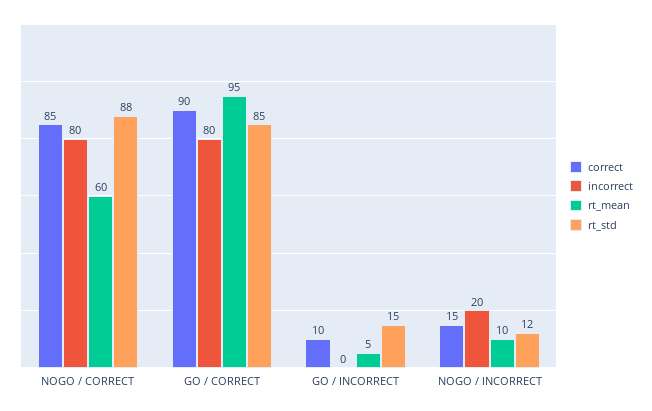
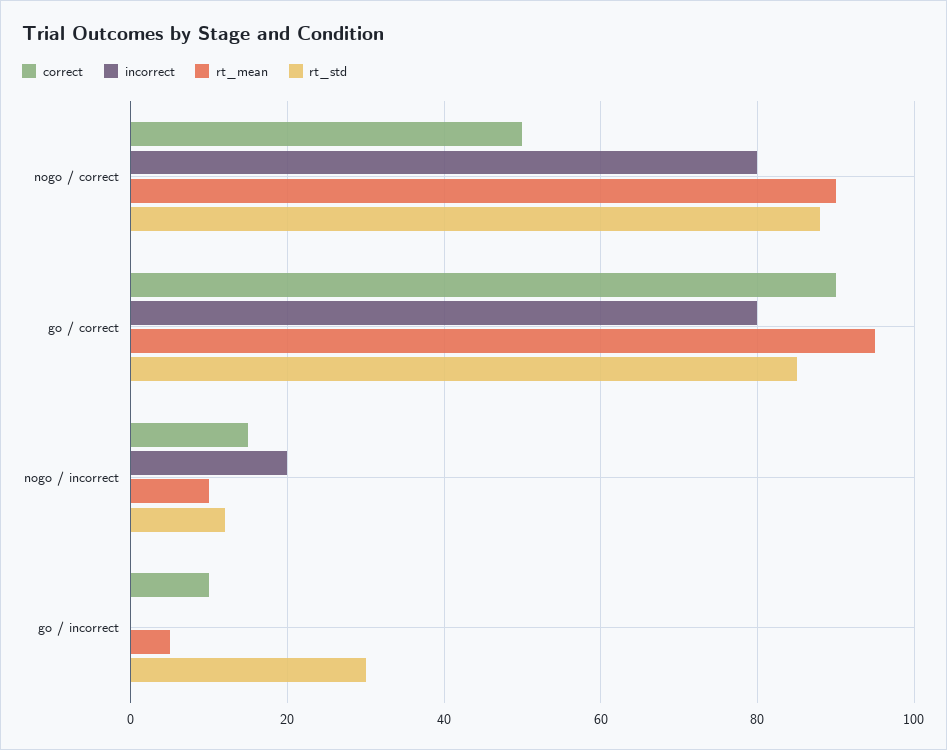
correct, NOGO / CORRECT: 85 -> 50
rt_mean, NOGO / CORRECT: 60 -> 90
rt_std, GO / INCORRECT: 15 -> 30

